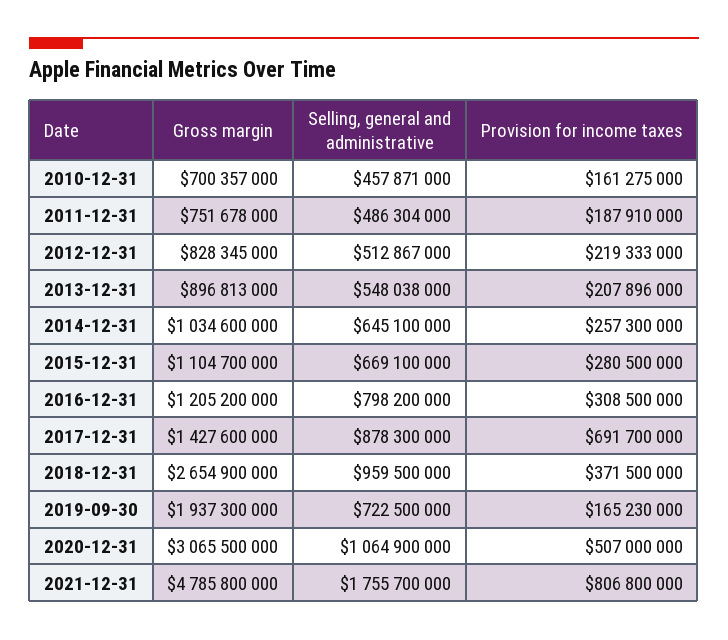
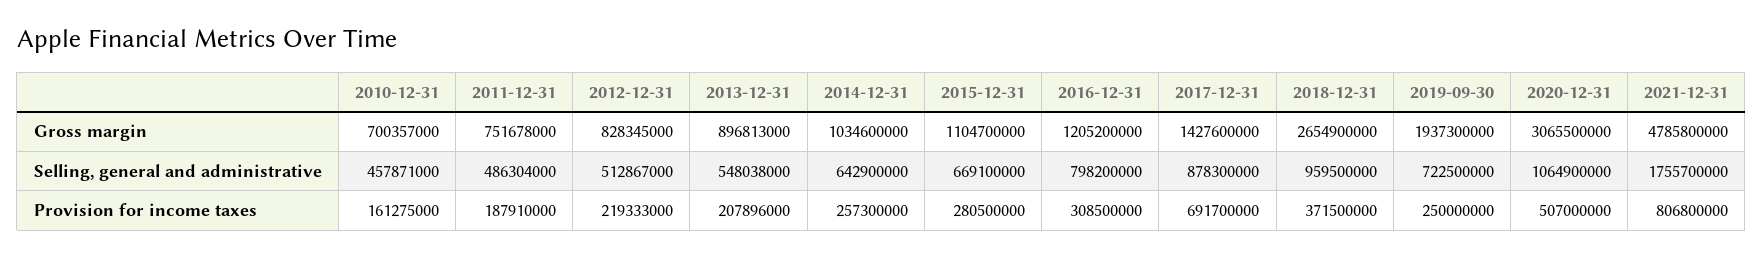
Selling, general and administrative, 2014-12-31: 645100000 -> 642900000
Provision for income taxes, 2019-09-30: 165230000 -> 250000000

